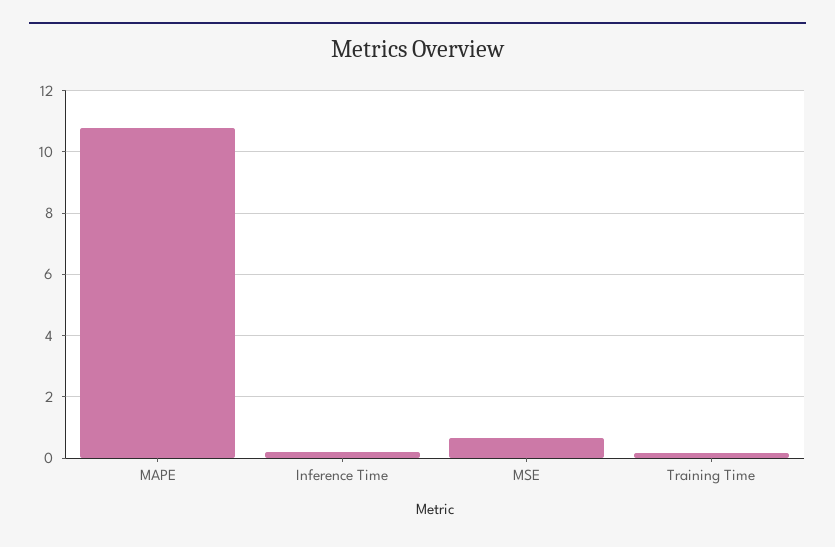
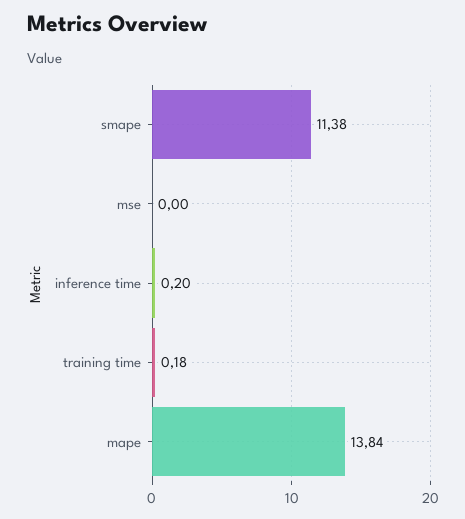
MAPE: 10.8 -> 13.84
MSE: 0.6 -> 0
smape: none -> 11.38

